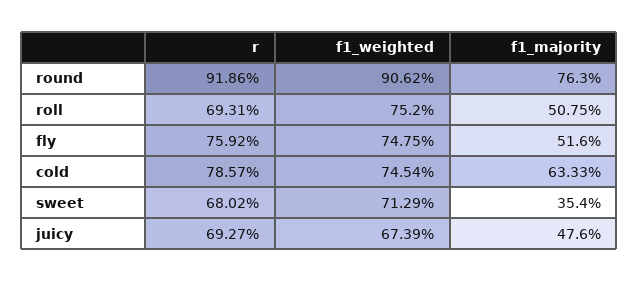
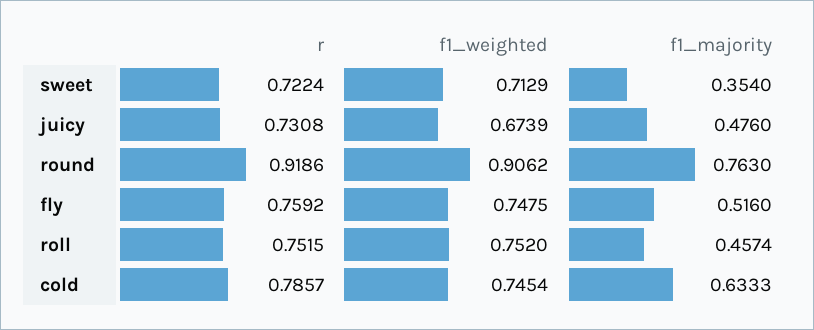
r, roll: 0.6931 -> 0.7515
f1_majority, roll: 0.5075 -> 0.4574
r, sweet: 0.6802 -> 0.7224
r, juicy: 0.6927 -> 0.7308

